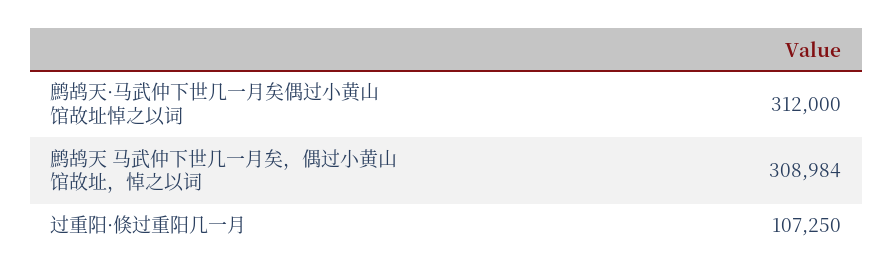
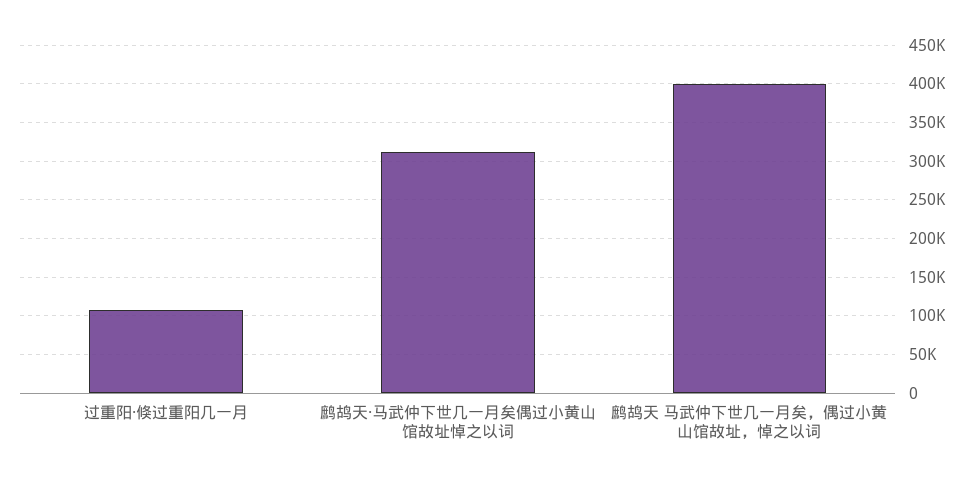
鹧鸪天 马武仲下世几一月矣，偶过小黄山馆故址，悼之以词: 308984 -> 400000

